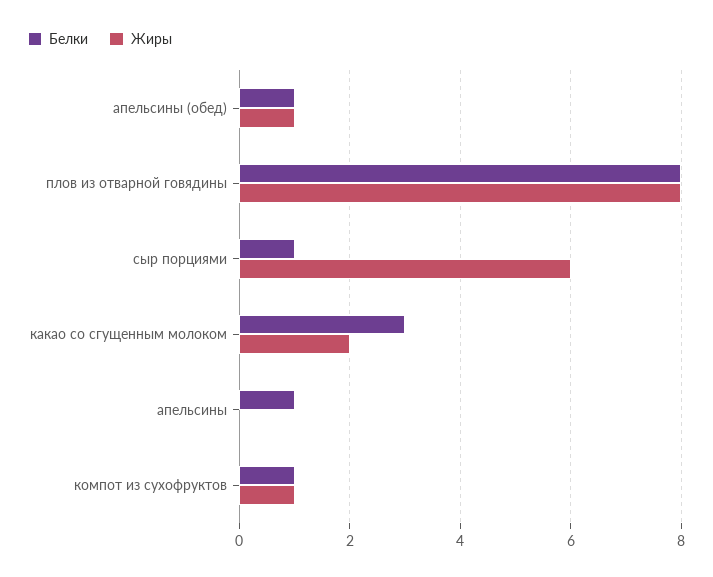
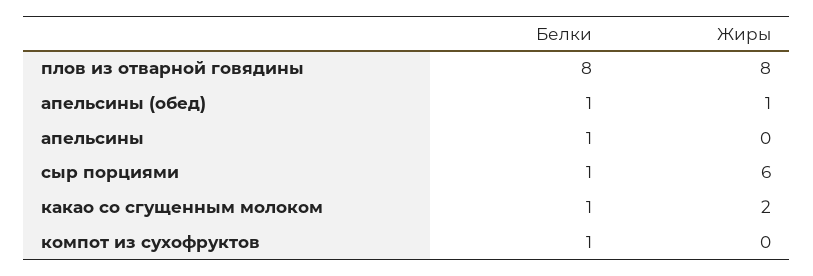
Белки, какао со сгущенным молоком: 3 -> 1
Жиры, компот из сухофруктов: 1 -> 0

